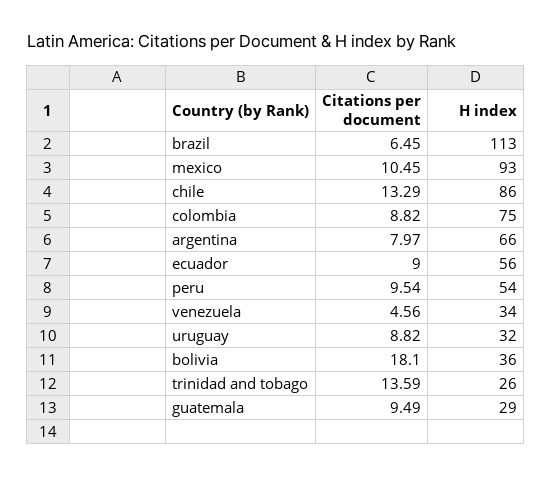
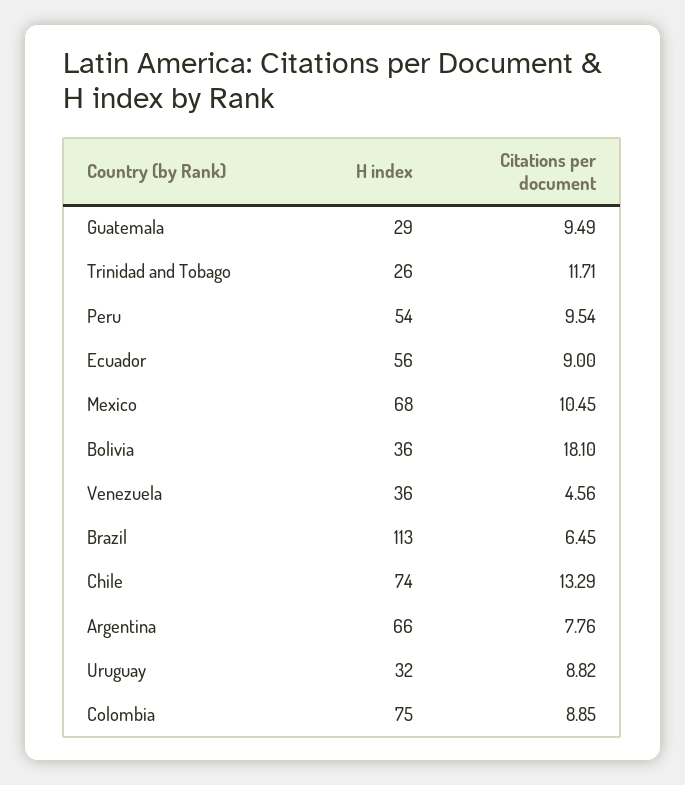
H index, mexico: 93 -> 68
H index, chile: 86 -> 74
Citations per document, colombia: 8.82 -> 8.85
Citations per document, argentina: 7.97 -> 7.76
H index, venezuela: 34 -> 36
Citations per document, trinidad and tobago: 13.59 -> 11.71

